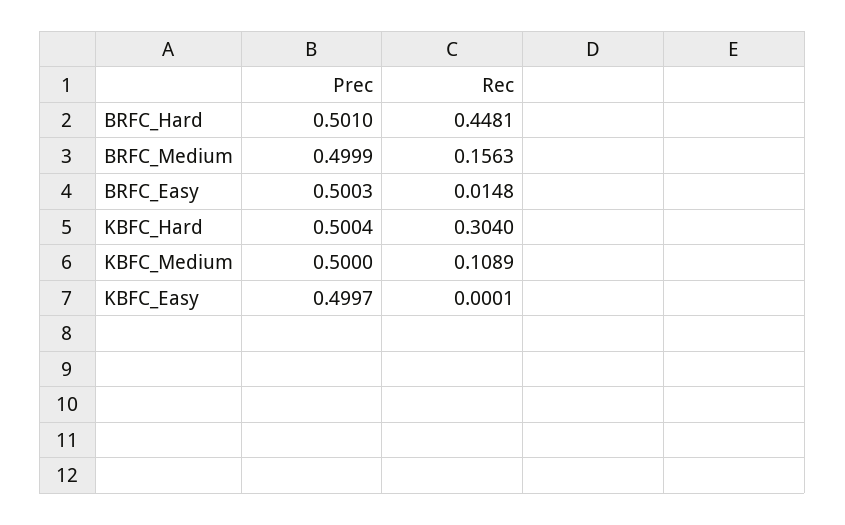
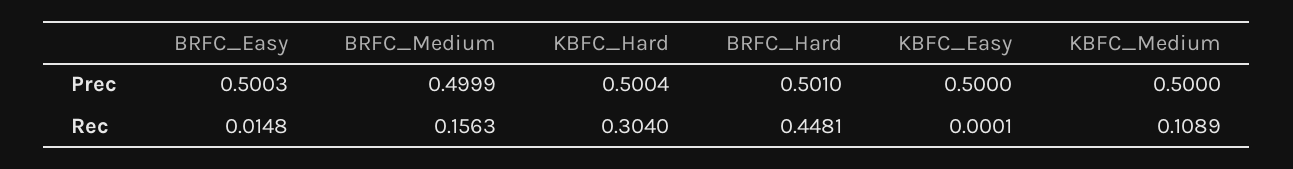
Prec, KBFC_Easy: 0.4997 -> 0.5

